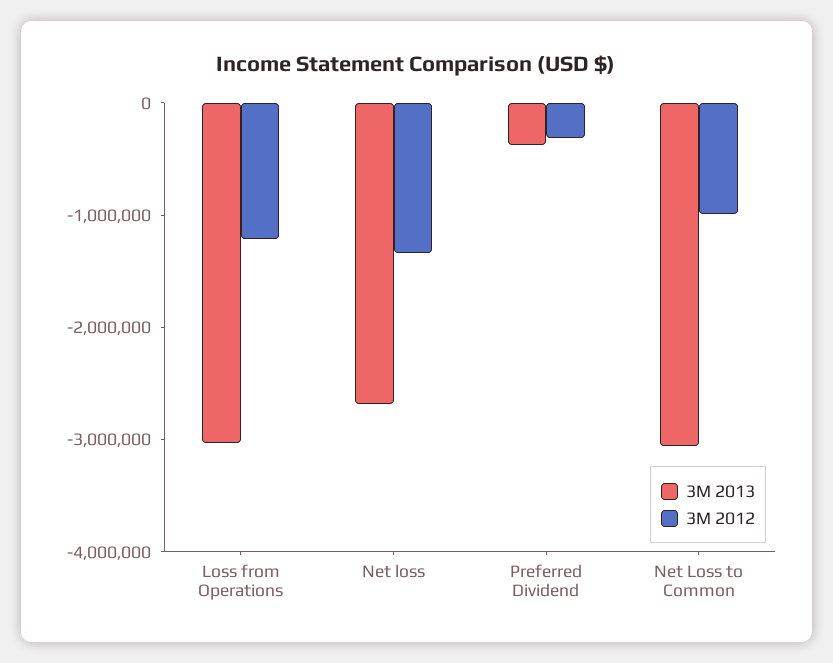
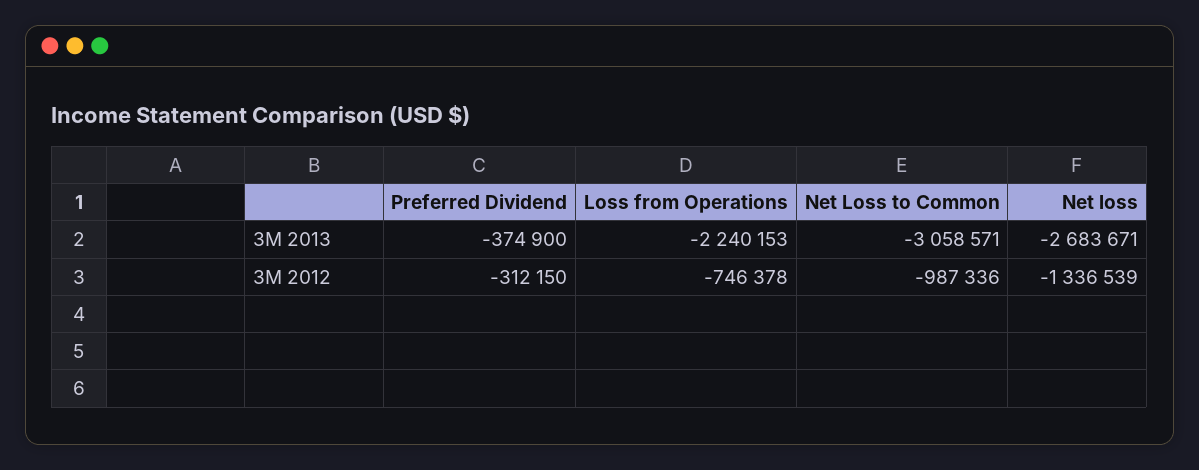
3M 2013, Loss from Operations: -3000000 -> -2240153
3M 2012, Loss from Operations: -1200000 -> -746378

